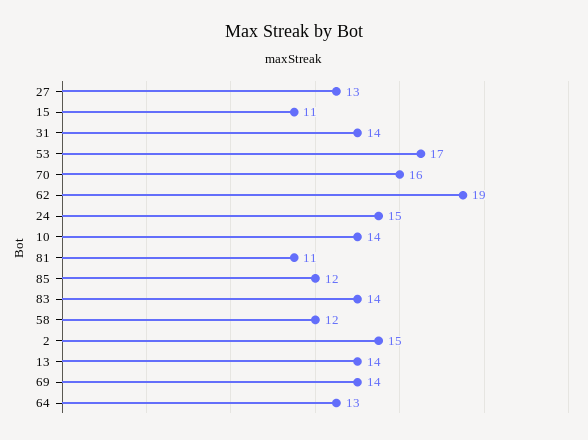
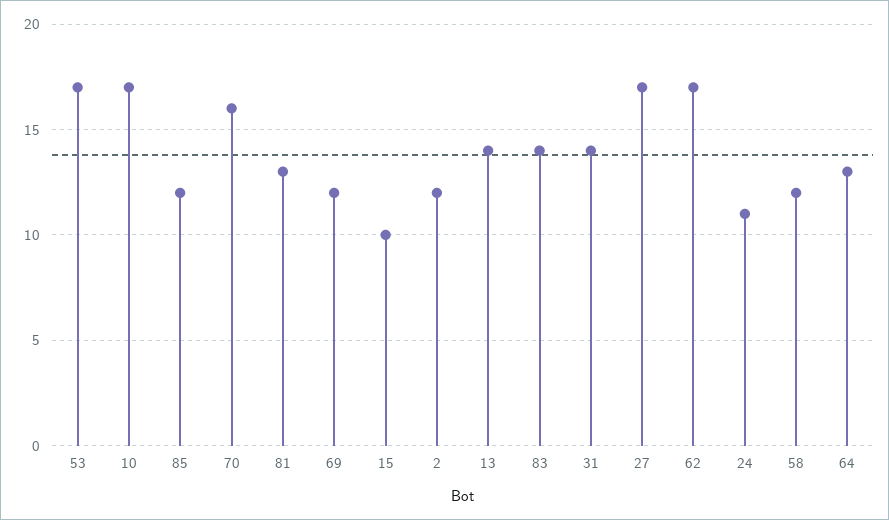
27: 13 -> 17
15: 11 -> 10
62: 19 -> 17
24: 15 -> 11
10: 14 -> 17
81: 11 -> 13
2: 15 -> 12
69: 14 -> 12

